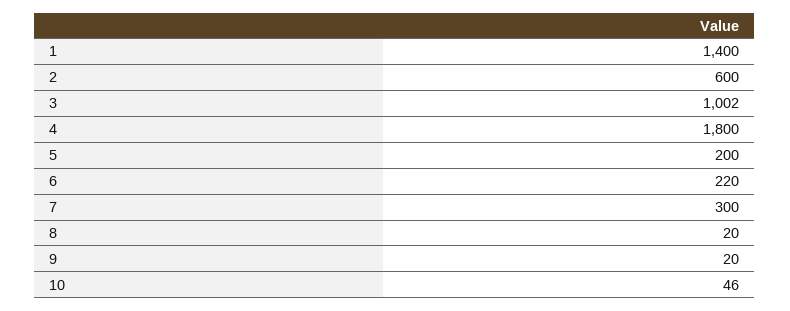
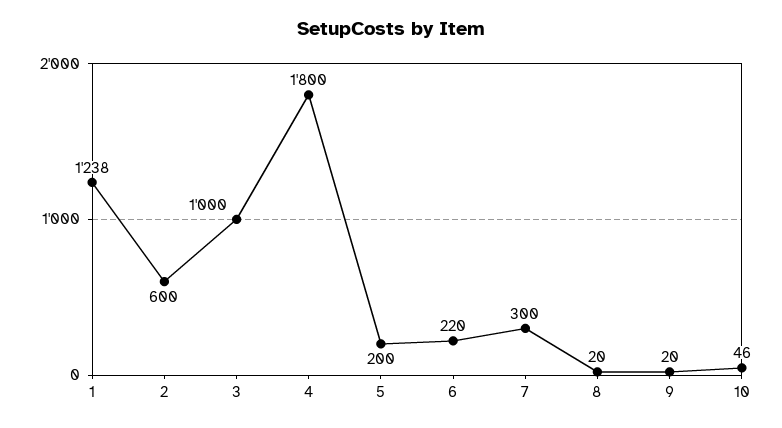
1: 1400 -> 1238
3: 1002 -> 1000

